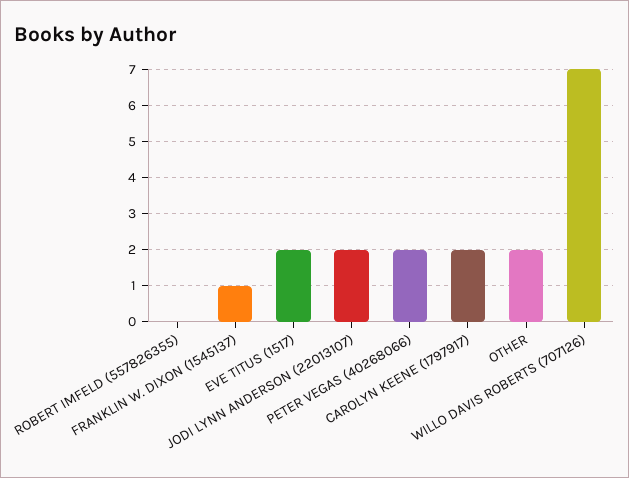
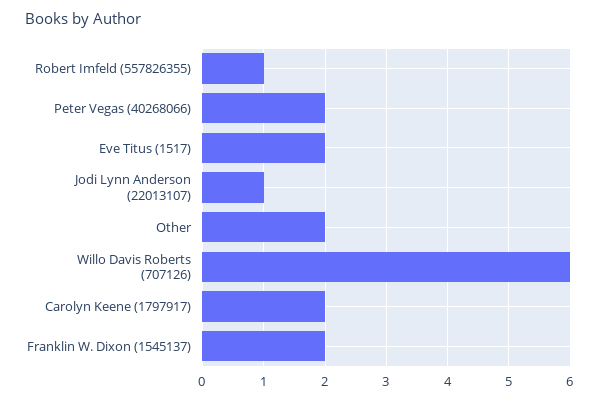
ROBERT IMFELD (557826355): 0 -> 1
FRANKLIN W. DIXON (1545137): 1 -> 2
JODI LYNN ANDERSON (22013107): 2 -> 1
WILLO DAVIS ROBERTS (707126): 7 -> 6

